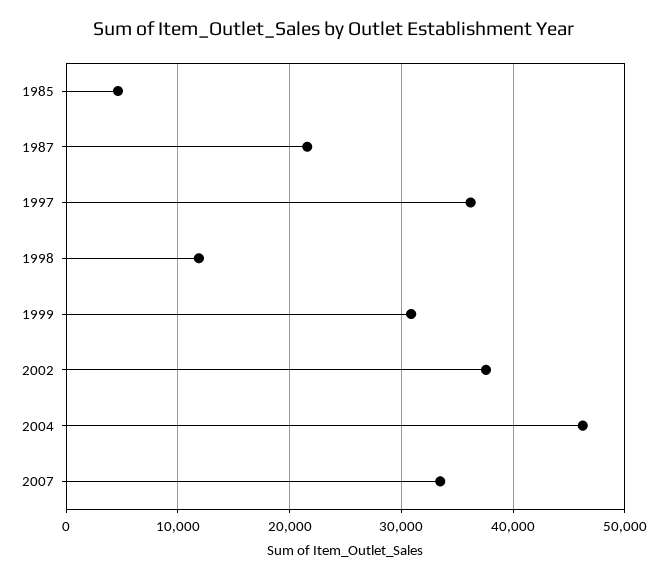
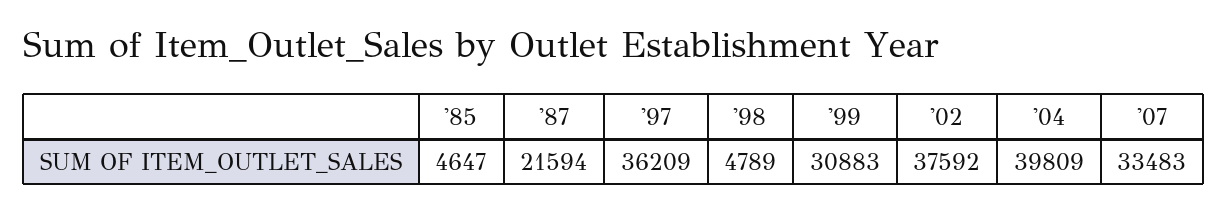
1998: 12000 -> 4789
2004: 46000 -> 39809

